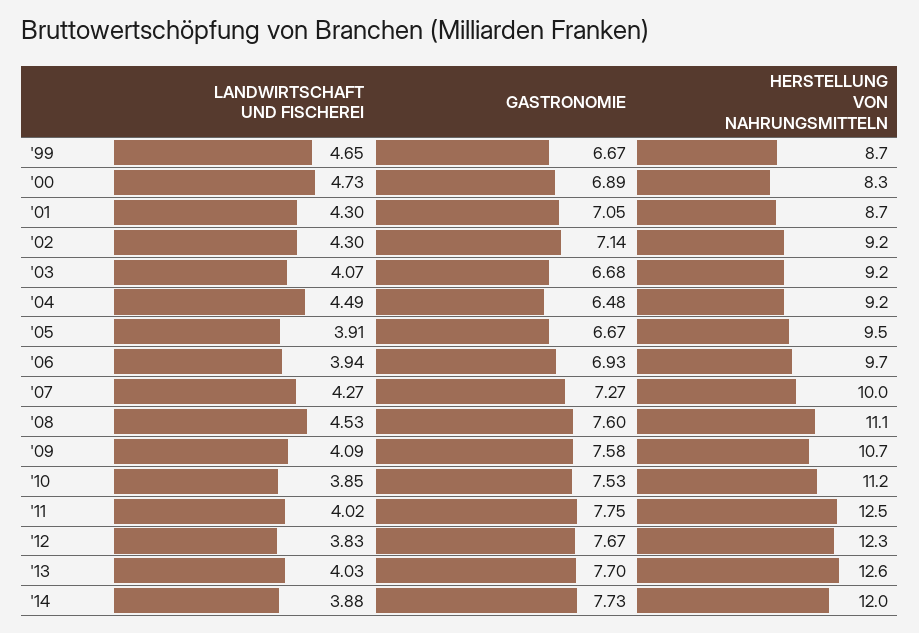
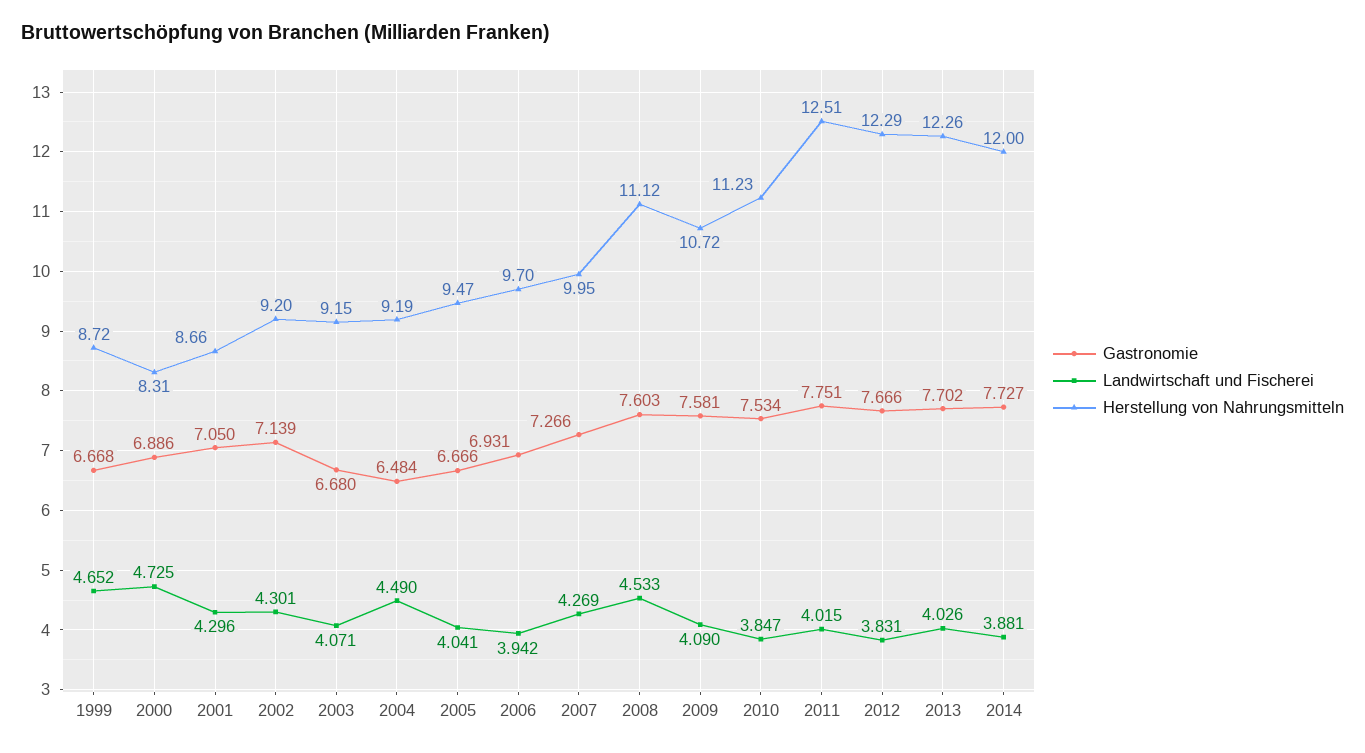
LANDWIRTSCHAFT UND FISCHEREI, '05: 3.91 -> 4.041
HERSTELLUNG VON NAHRUNGSMITTELN, '13: 12.6 -> 12.26

